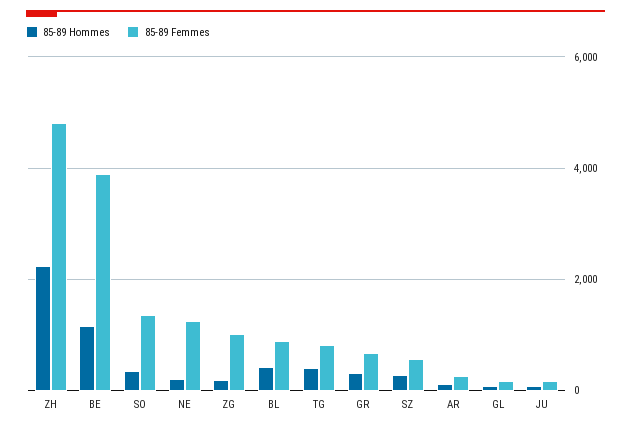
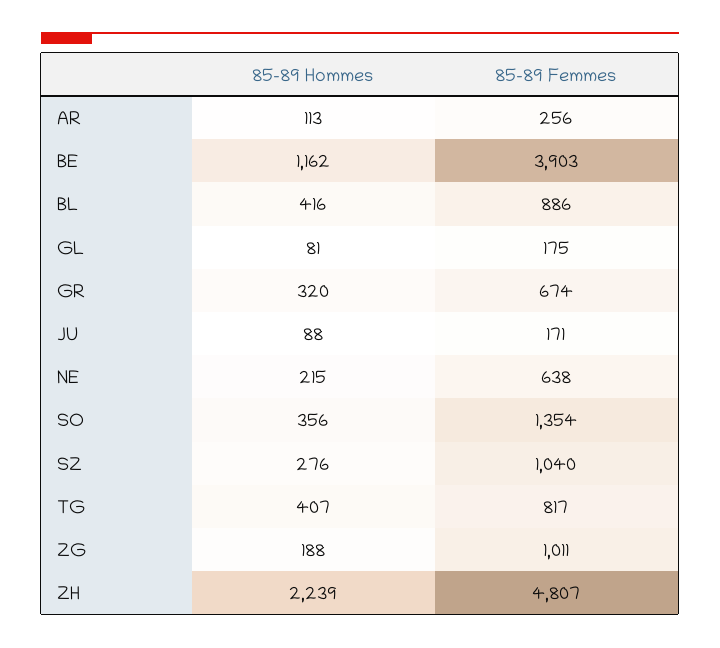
85-89 Femmes, NE: 1200 -> 638
85-89 Femmes, SZ: 600 -> 1040

